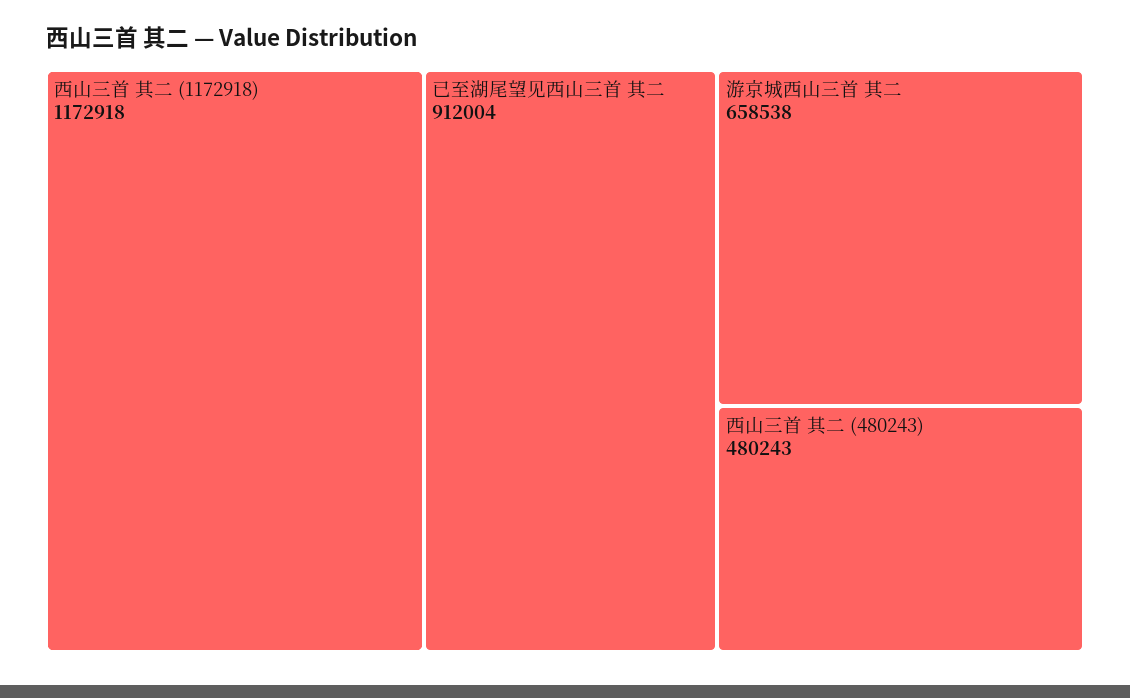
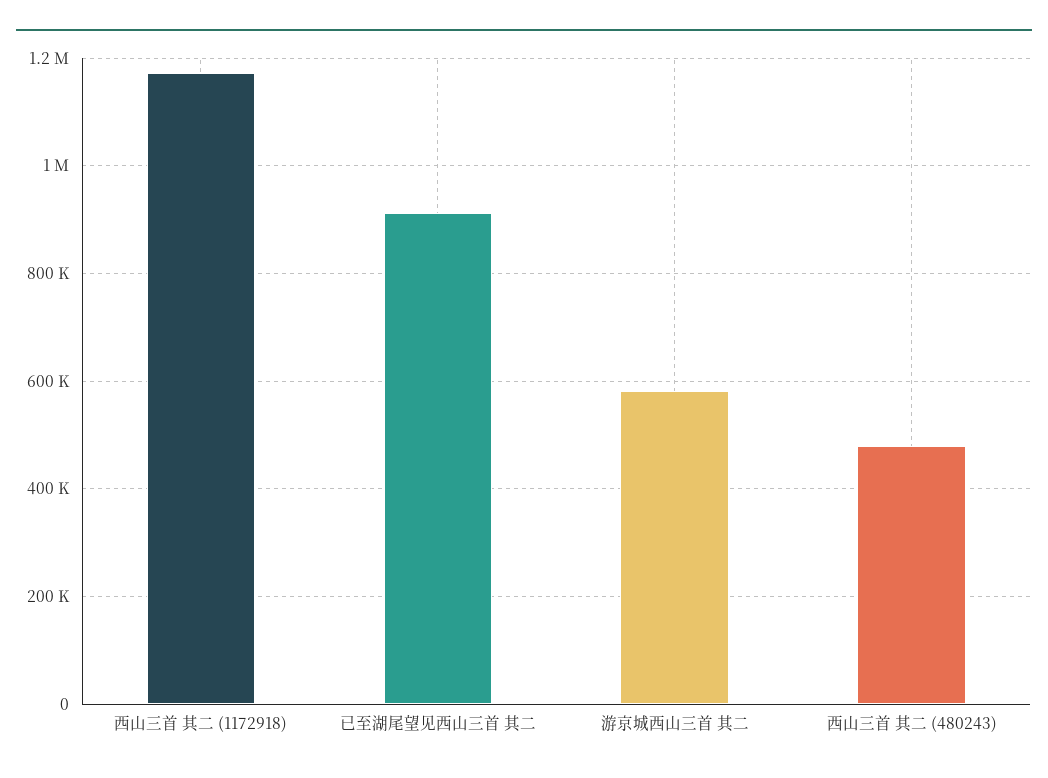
游京城西山三首 其二: 658538 -> 580000

